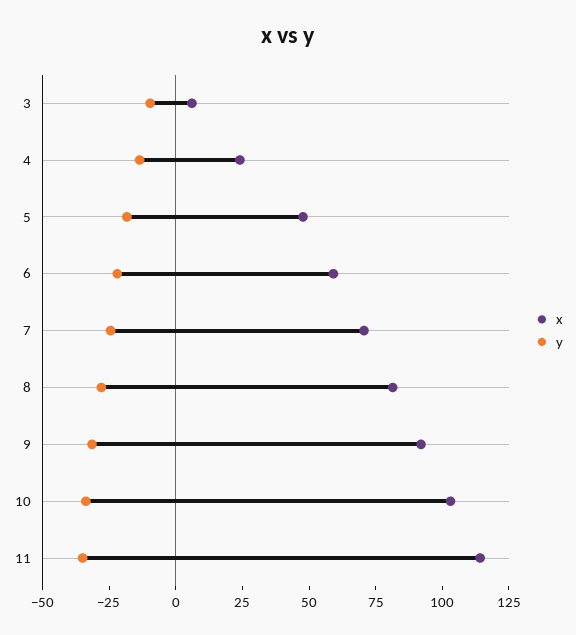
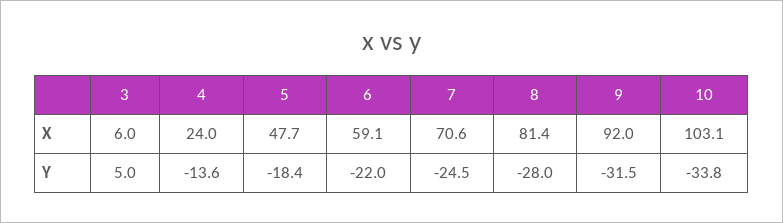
y, 3: -10 -> 5
x, 11: 115 -> none
y, 11: -35 -> none

